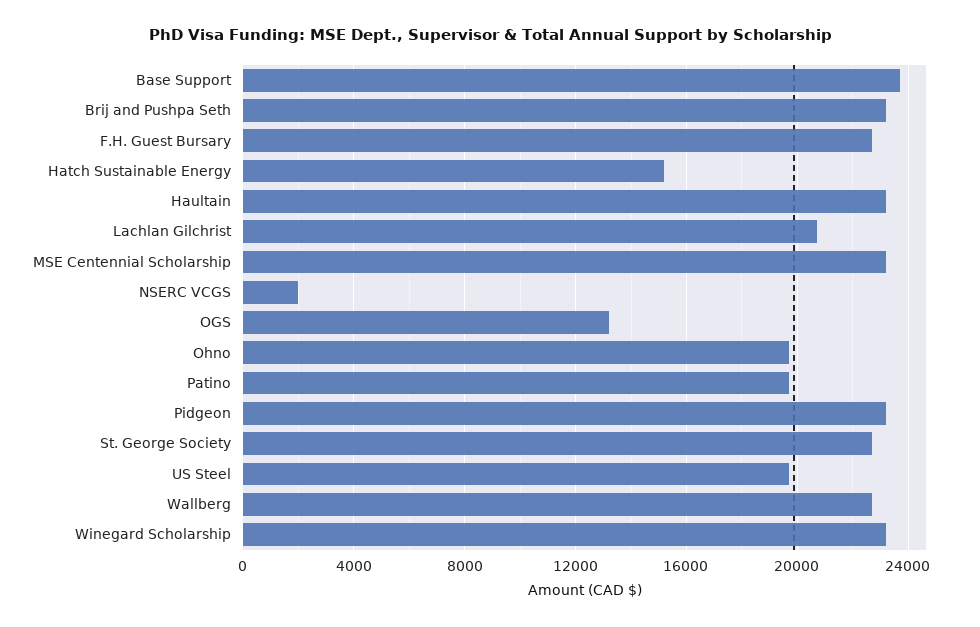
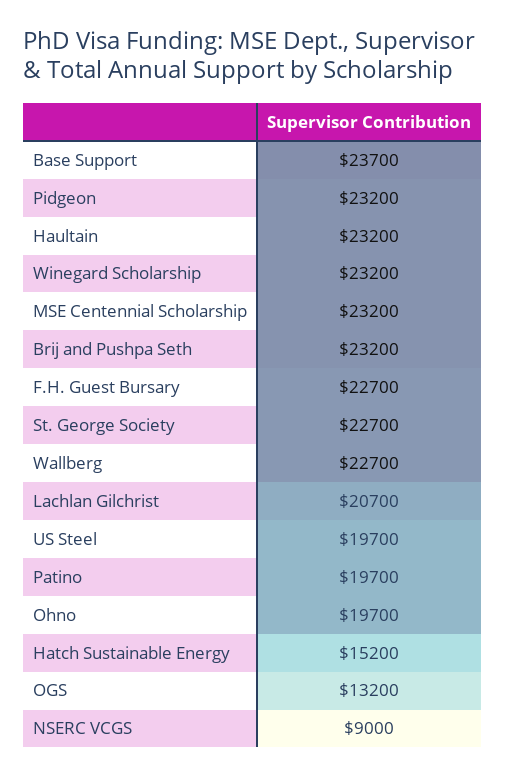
NSERC VCGS: 2000 -> 9000

